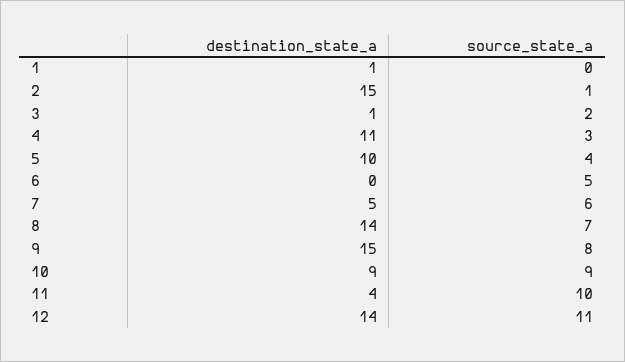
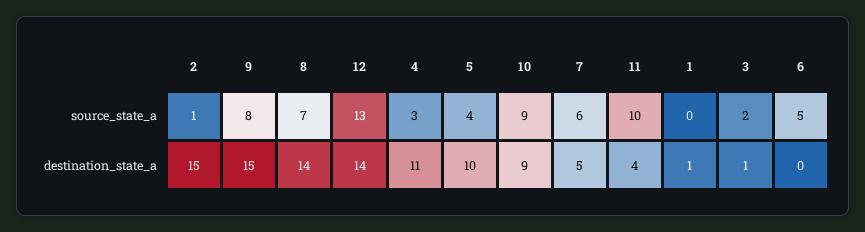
source_state_a, 12: 11 -> 13

